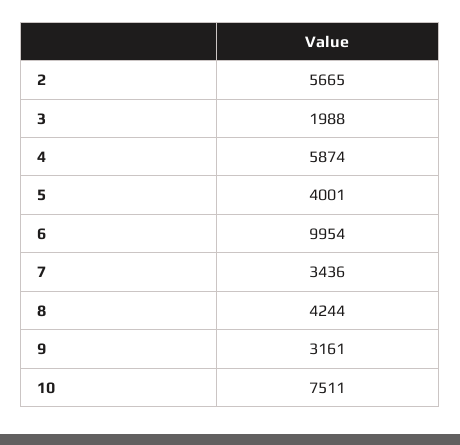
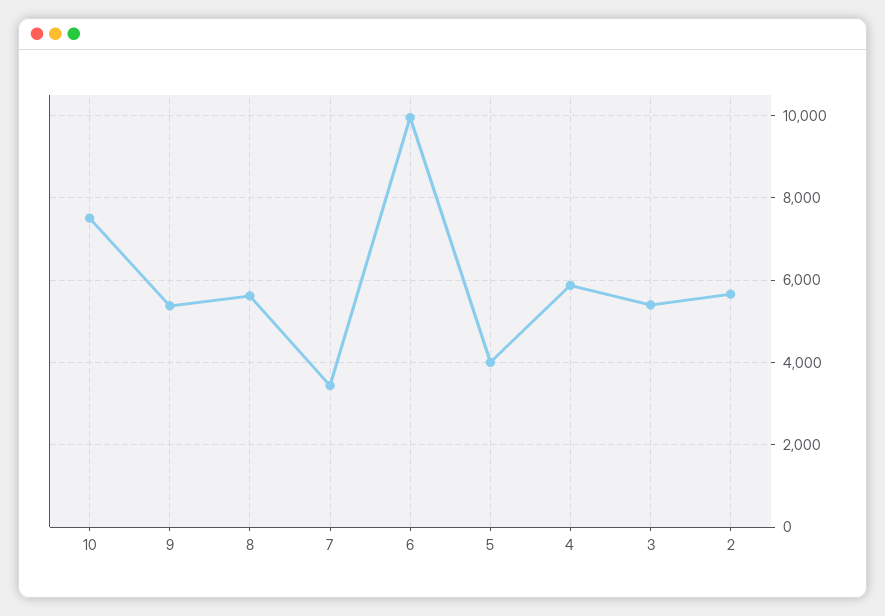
3: 1988 -> 5400
8: 4244 -> 5600
9: 3161 -> 5400

